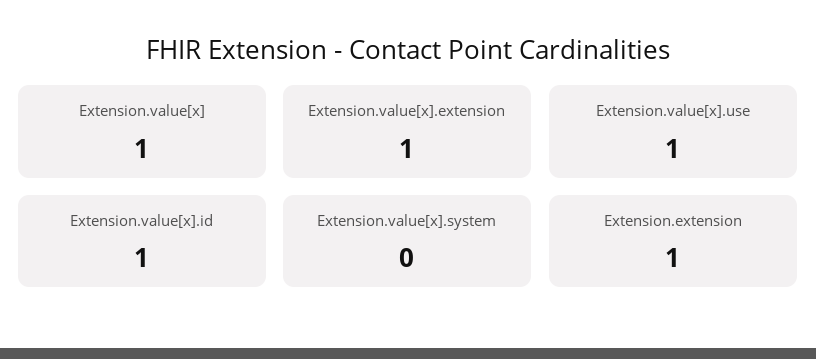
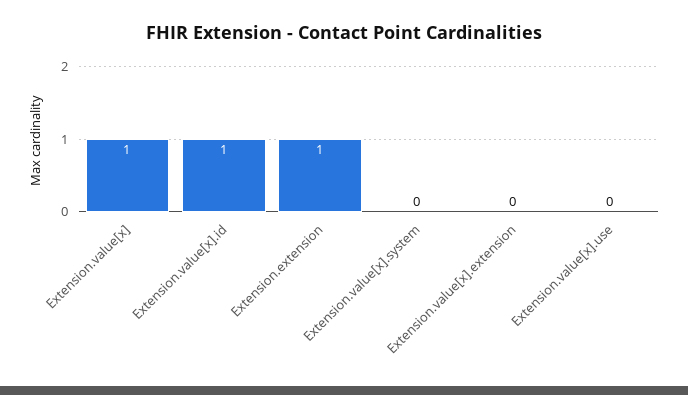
Extension.value[x].extension: 1 -> 0
Extension.value[x].use: 1 -> 0

